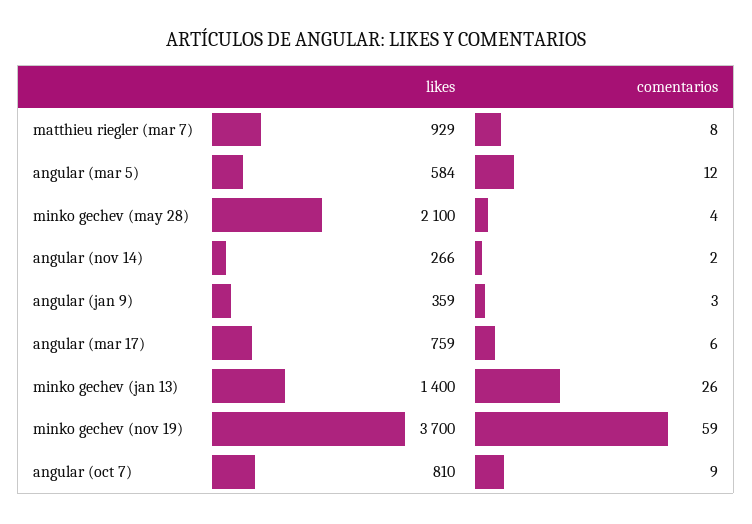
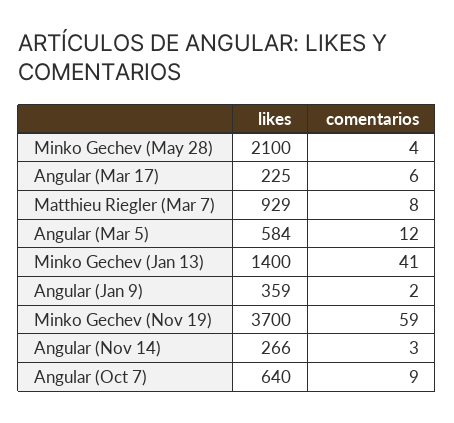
comentarios, angular (nov 14): 2 -> 3
comentarios, angular (jan 9): 3 -> 2
likes, angular (mar 17): 759 -> 225
comentarios, minko gechev (jan 13): 26 -> 41
likes, angular (oct 7): 810 -> 640

